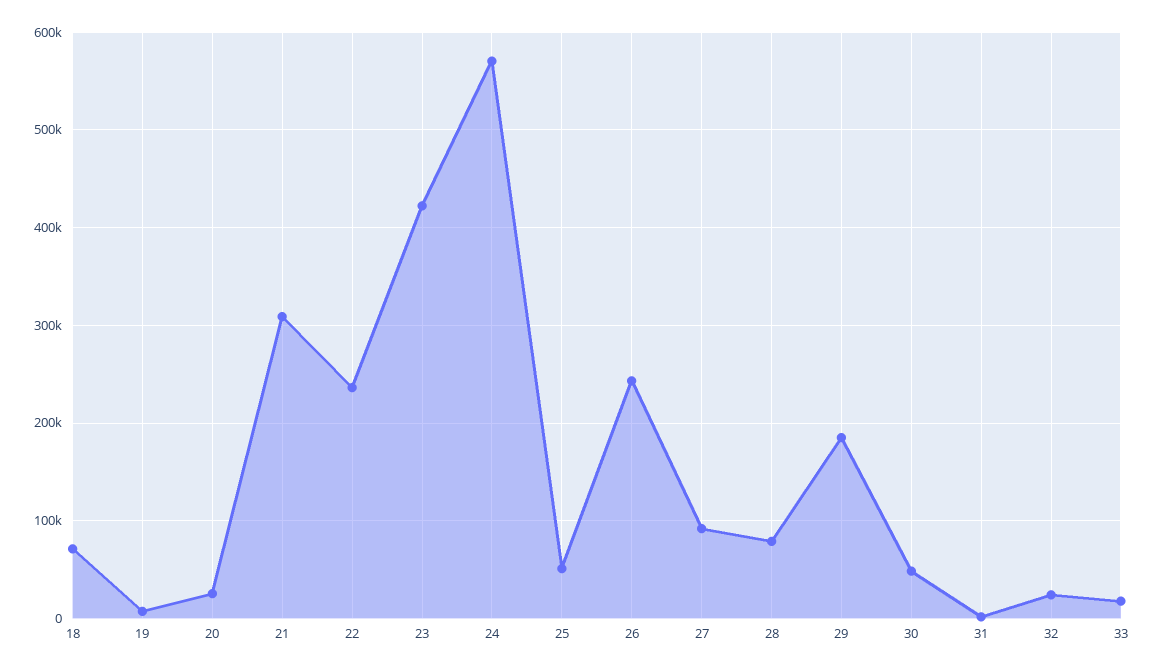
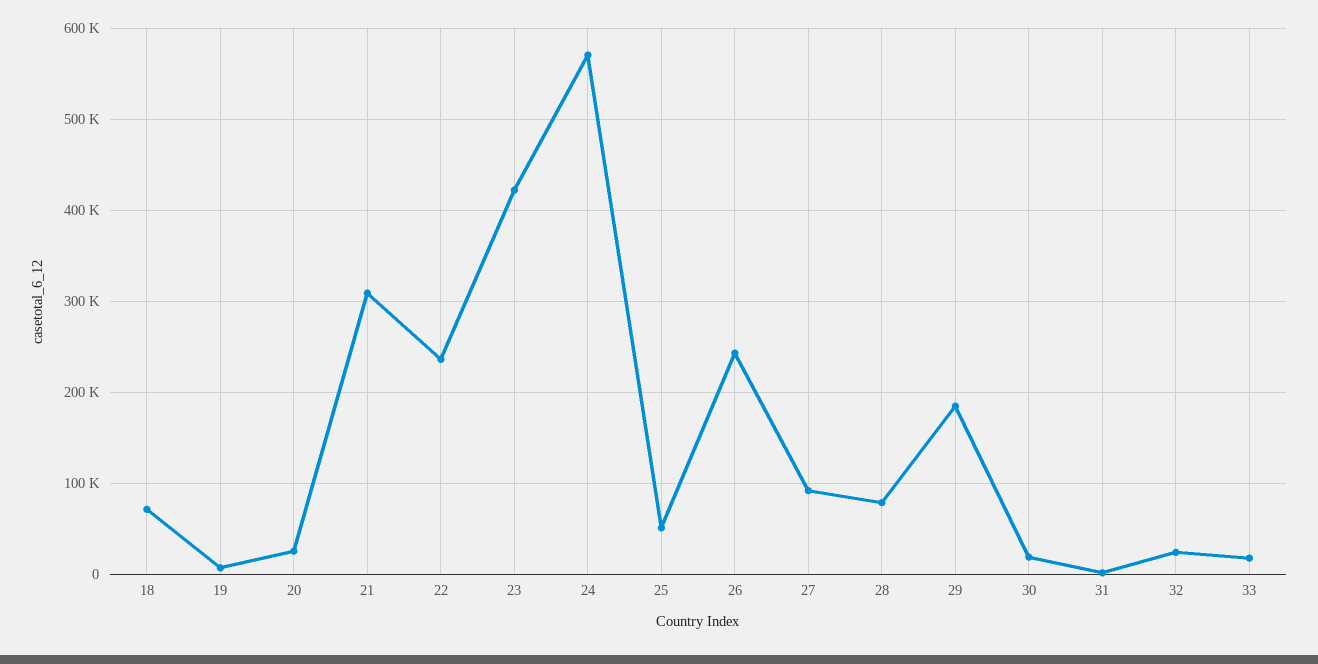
30: 50000 -> 20000

